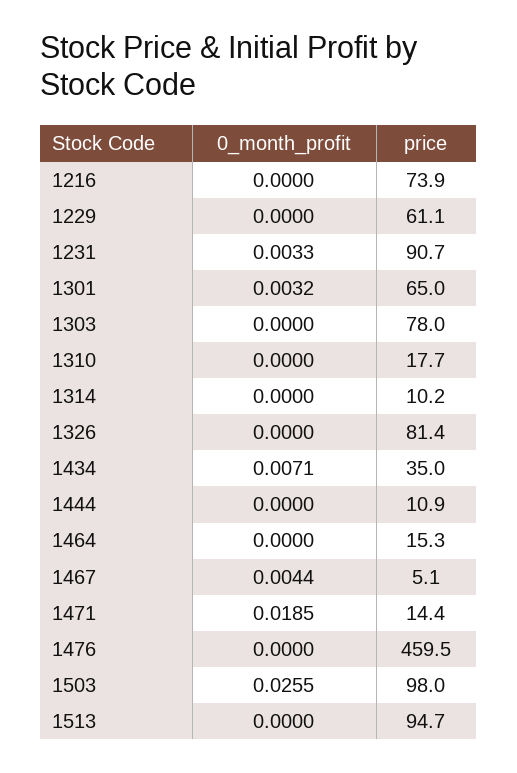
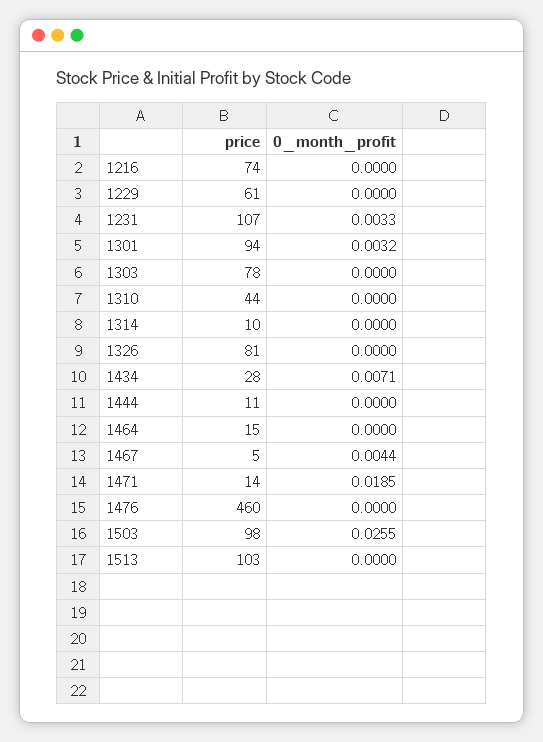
price, 1231: 90.7 -> 107
price, 1301: 65 -> 94
price, 1310: 17.7 -> 44
price, 1434: 35 -> 28
price, 1513: 94.7 -> 103

